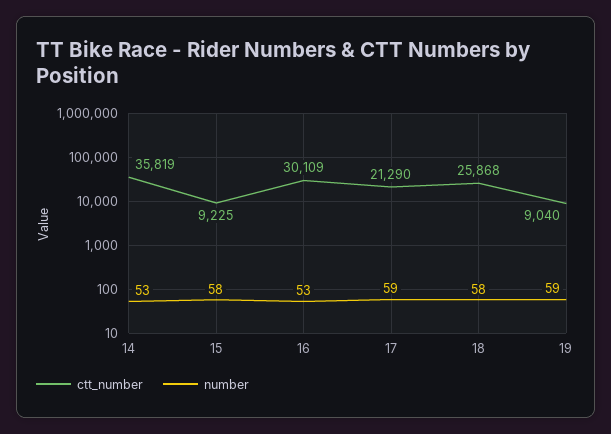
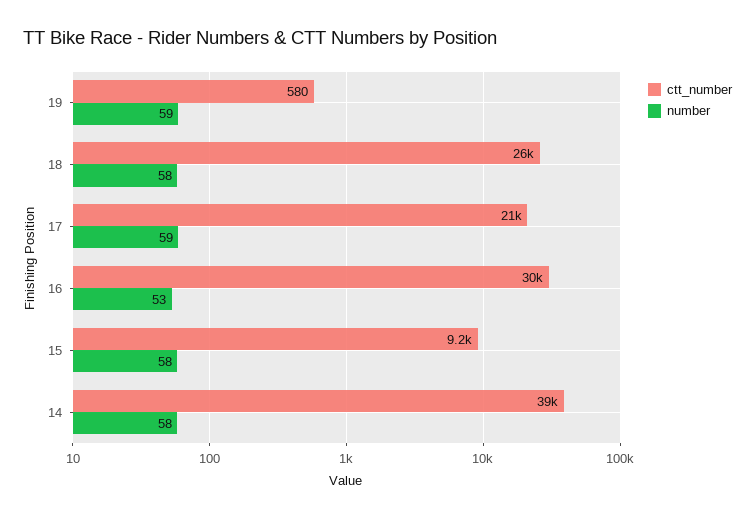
ctt_number, 14: 35819 -> 39000
number, 14: 53 -> 58
ctt_number, 19: 9040 -> 580

